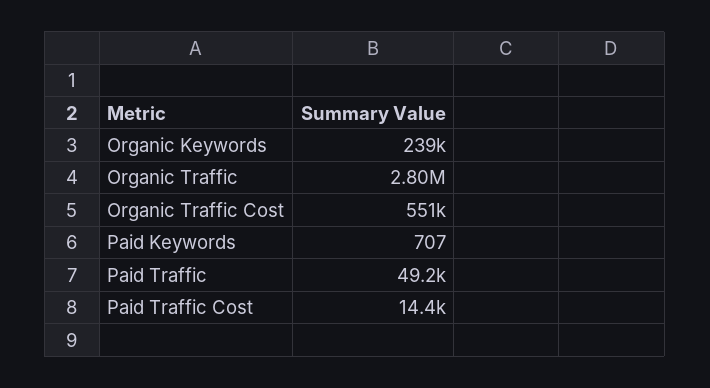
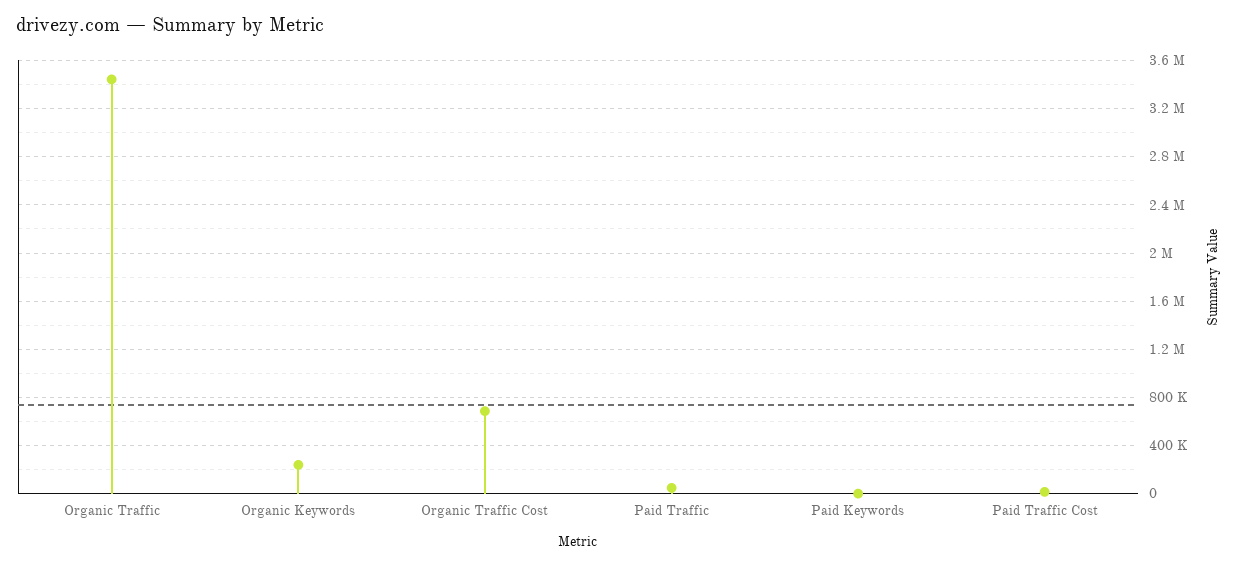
Organic Traffic: 2800000 -> 3450000
Organic Traffic Cost: 551000 -> 700000

